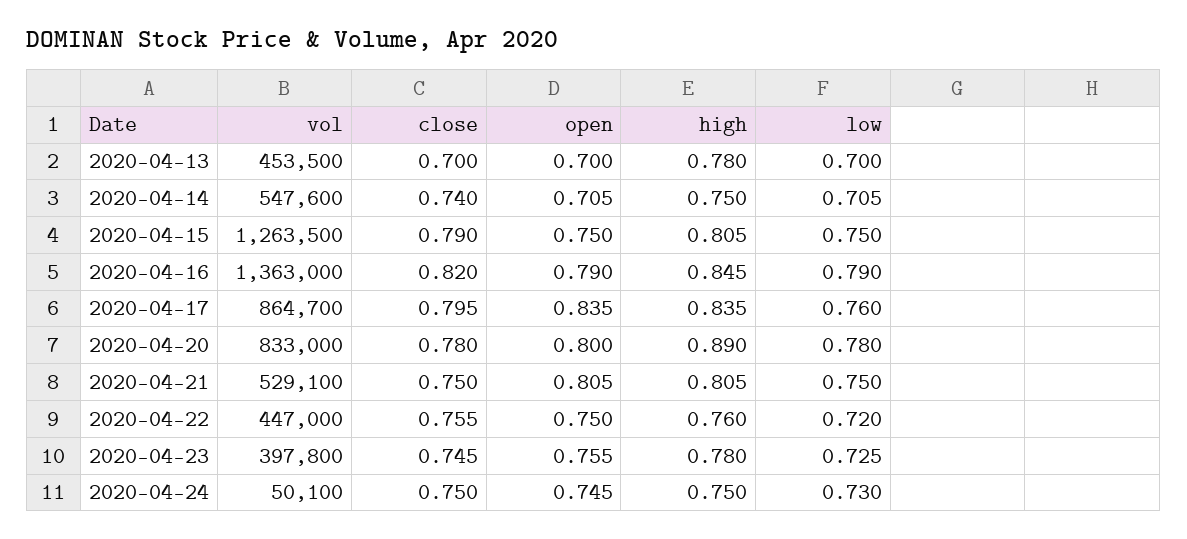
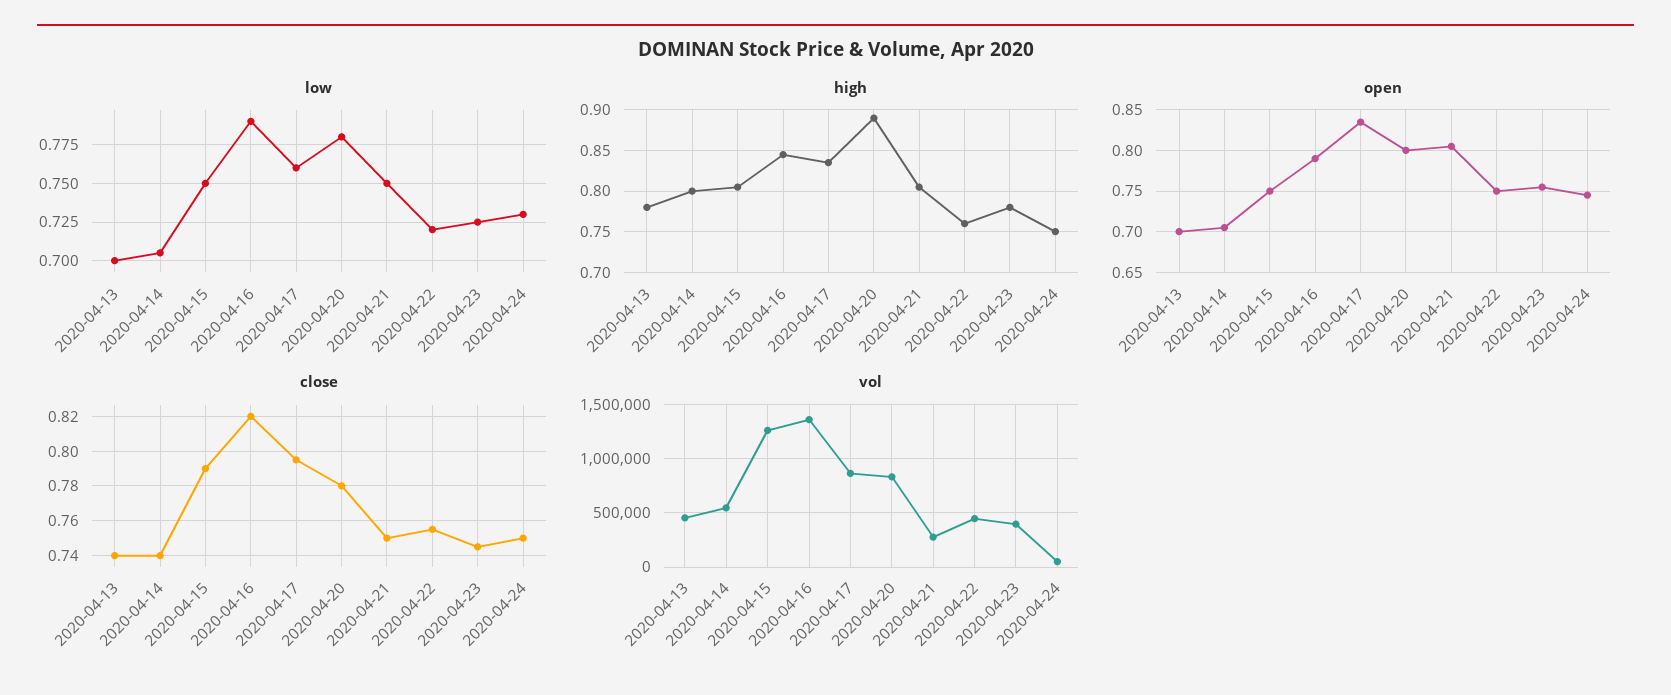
close, 2020-04-13: 0.7 -> 0.74
high, 2020-04-14: 0.75 -> 0.8
vol, 2020-04-21: 529100 -> 300000

